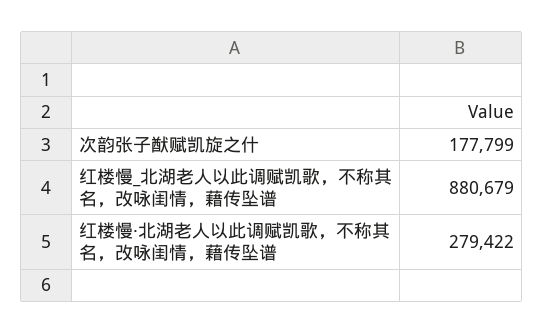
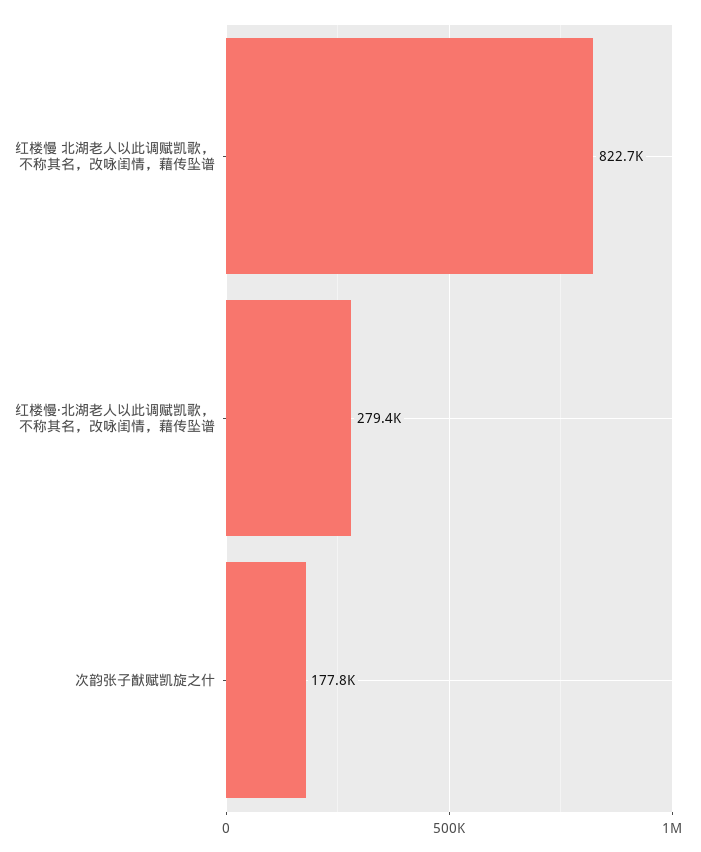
红楼慢_北湖老人以此调赋凯歌，不称其名，改咏闺情，藉传坠谱: 880679 -> 822700

